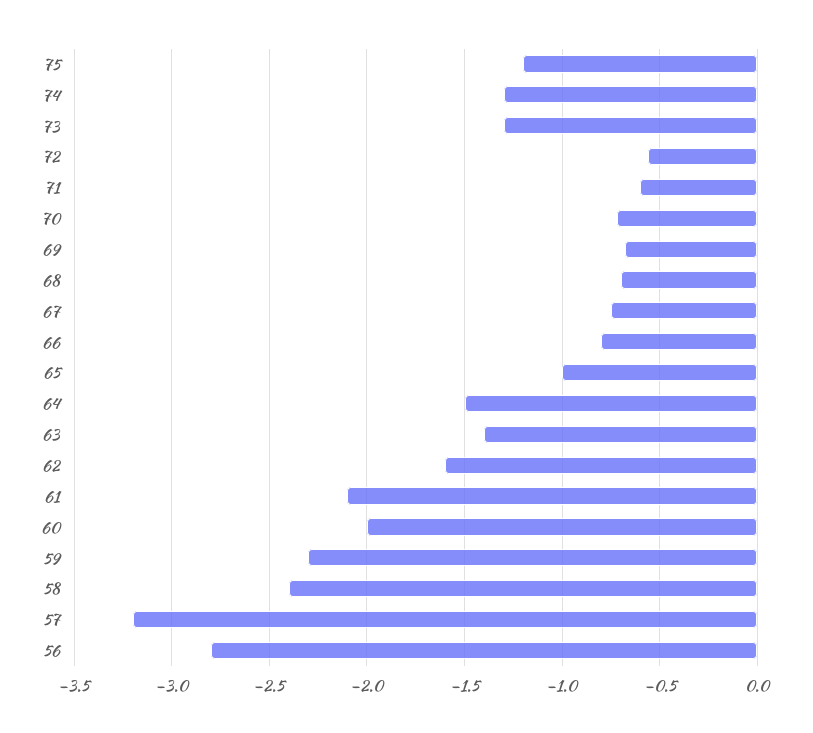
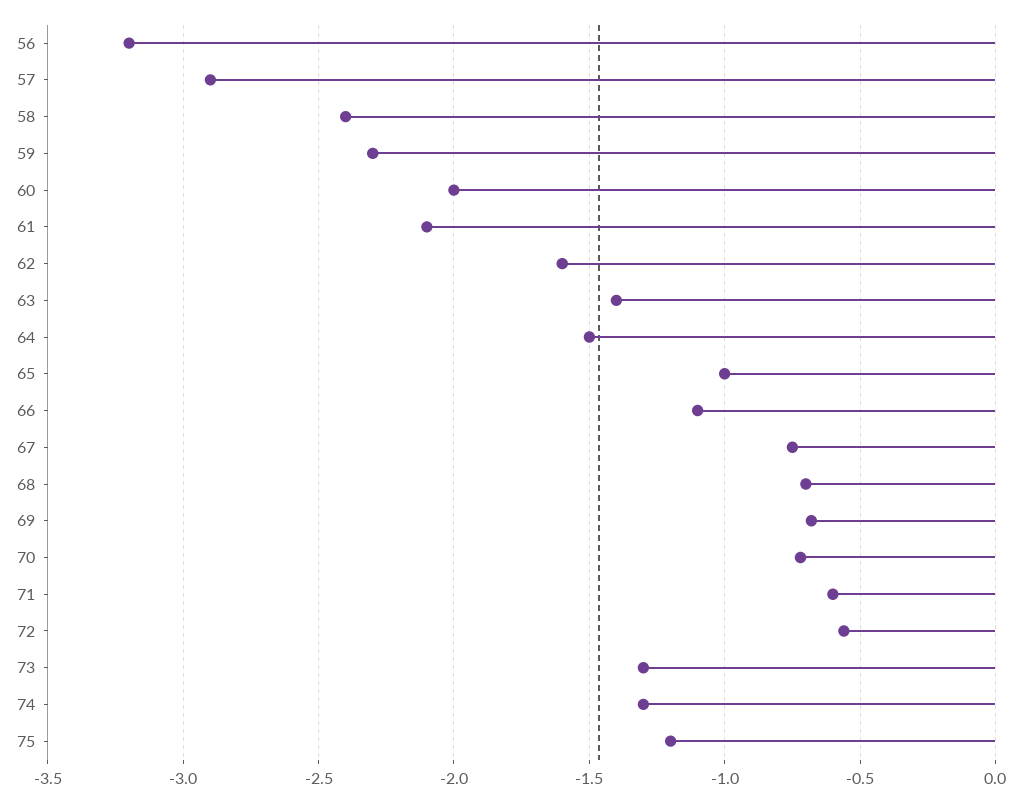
66: -0.8 -> -1.1
57: -3.2 -> -2.9
56: -2.8 -> -3.2

